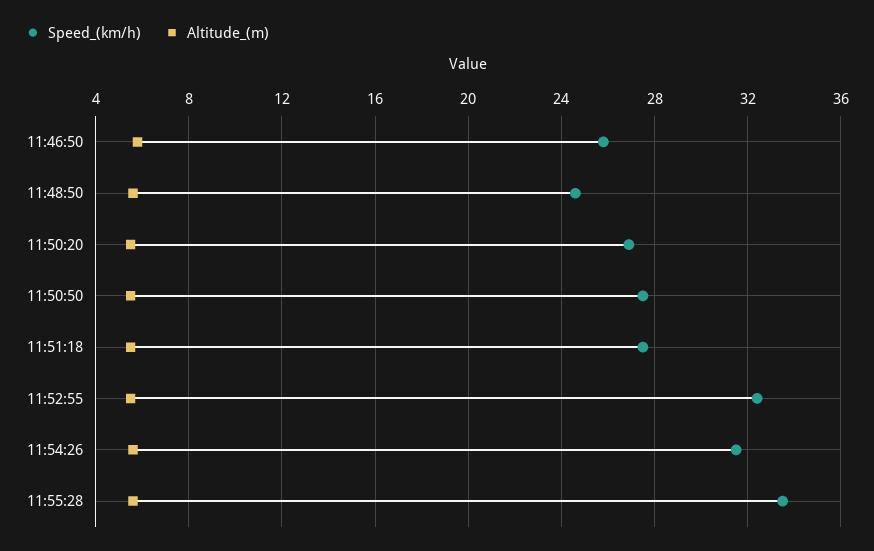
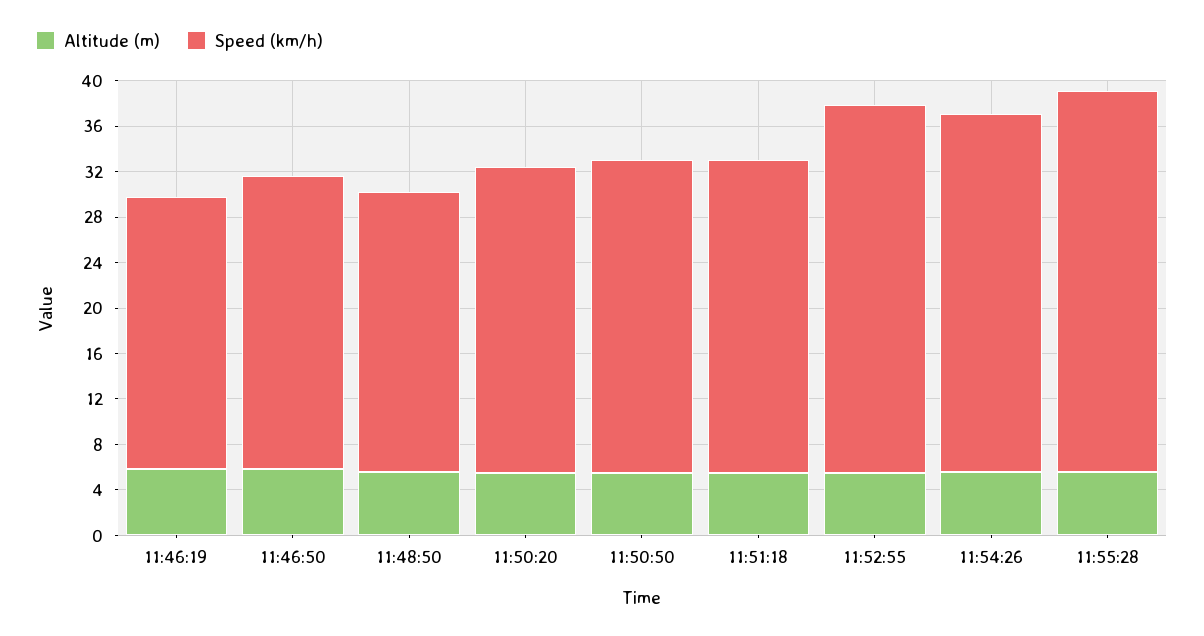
Altitude_(m), 11:46:19: none -> 6
Speed_(km/h), 11:46:19: none -> 24

